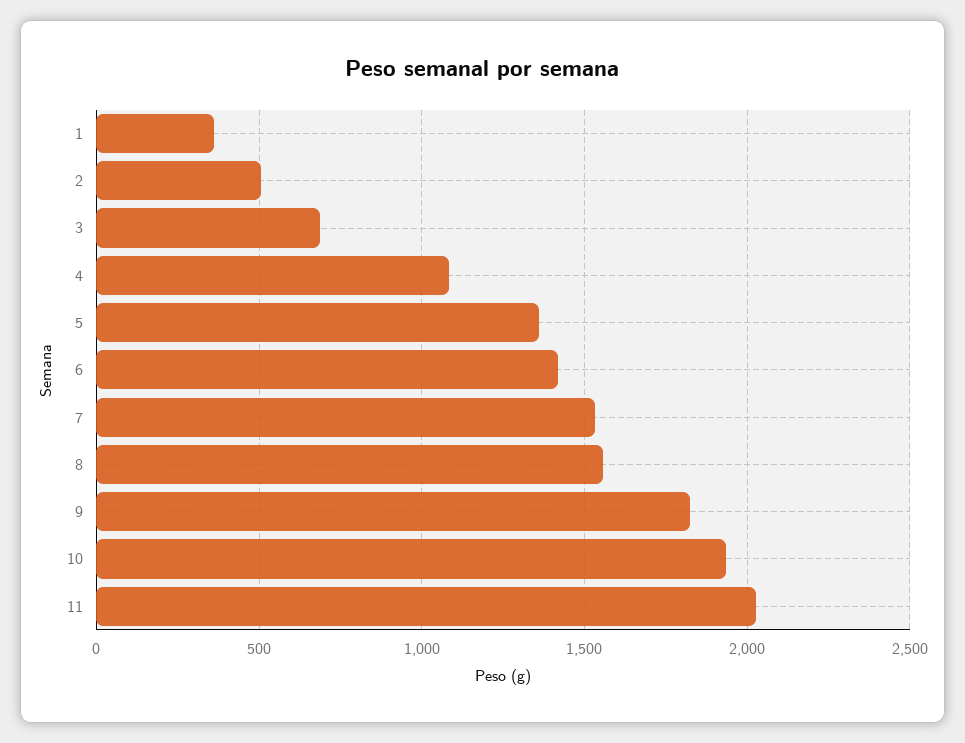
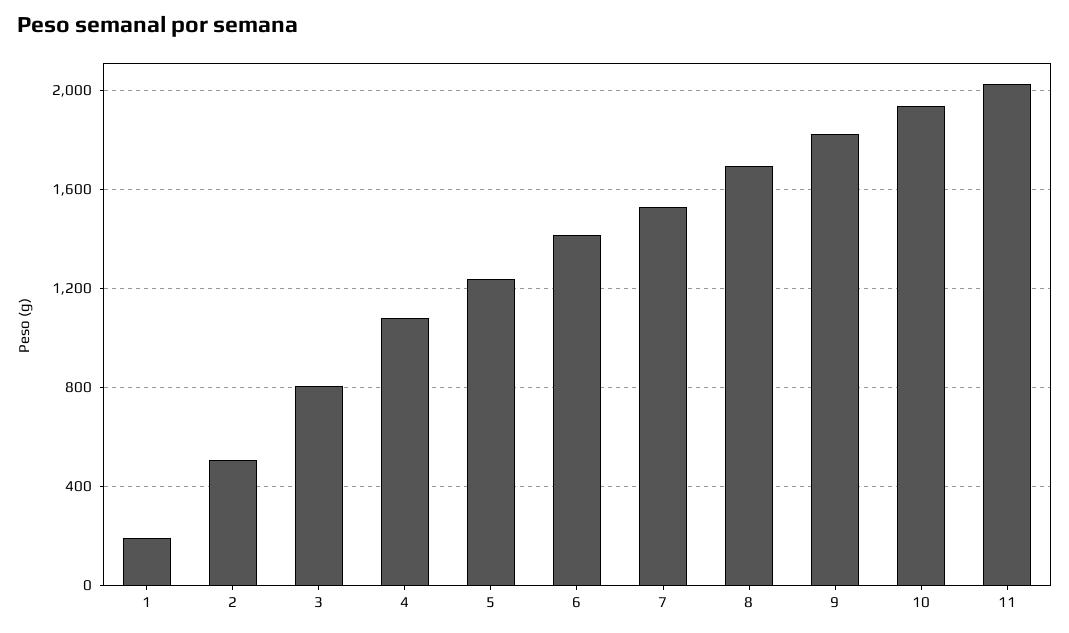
1: 350 -> 200
3: 700 -> 800
5: 1350 -> 1250
8: 1550 -> 1700

